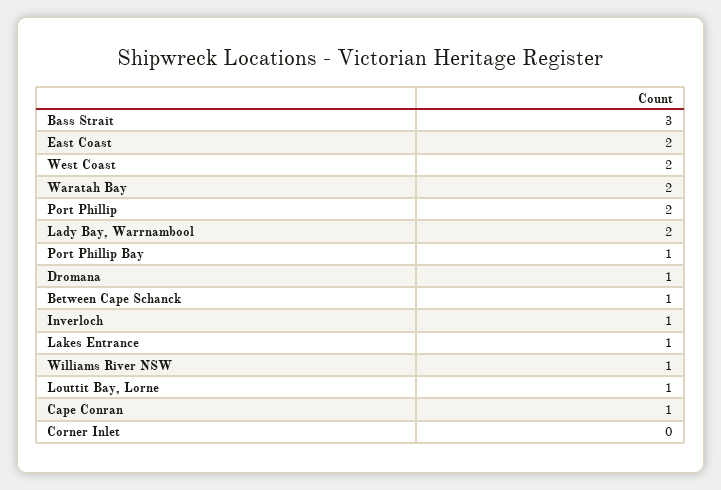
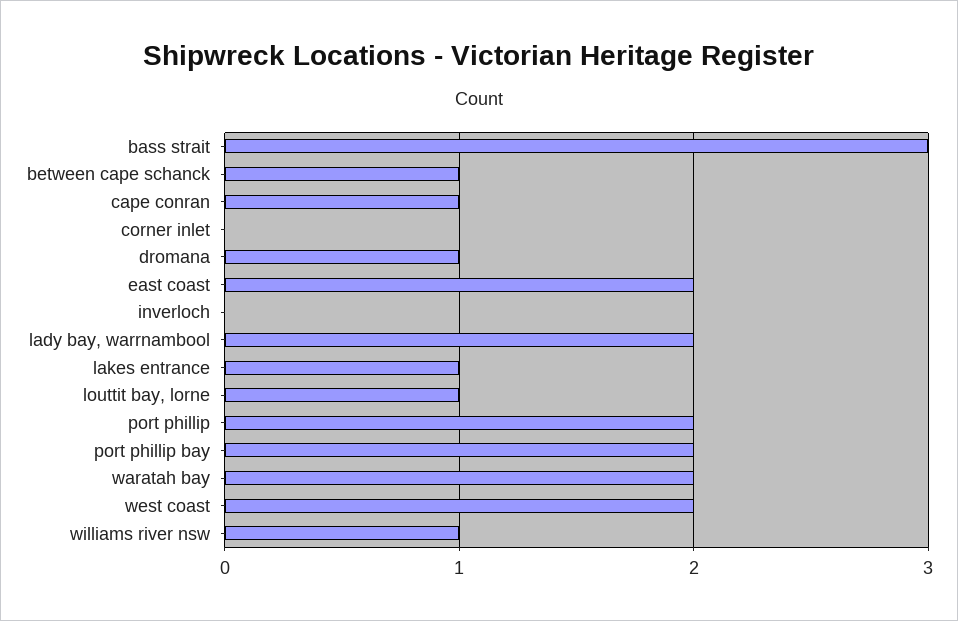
Port Phillip Bay: 1 -> 2
Inverloch: 1 -> 0

